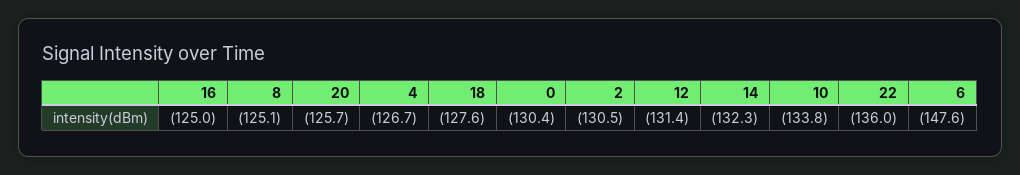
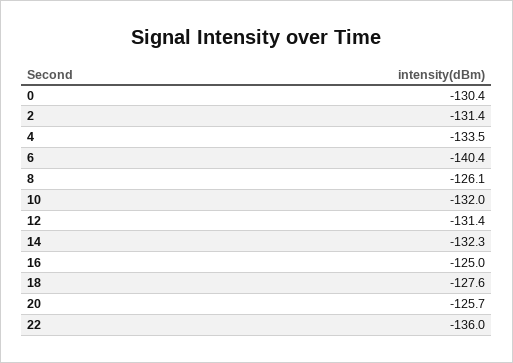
8: -125.1 -> -126.1
4: -126.7 -> -133.5
2: -130.5 -> -131.4
10: -133.8 -> -132
6: -147.6 -> -140.4

